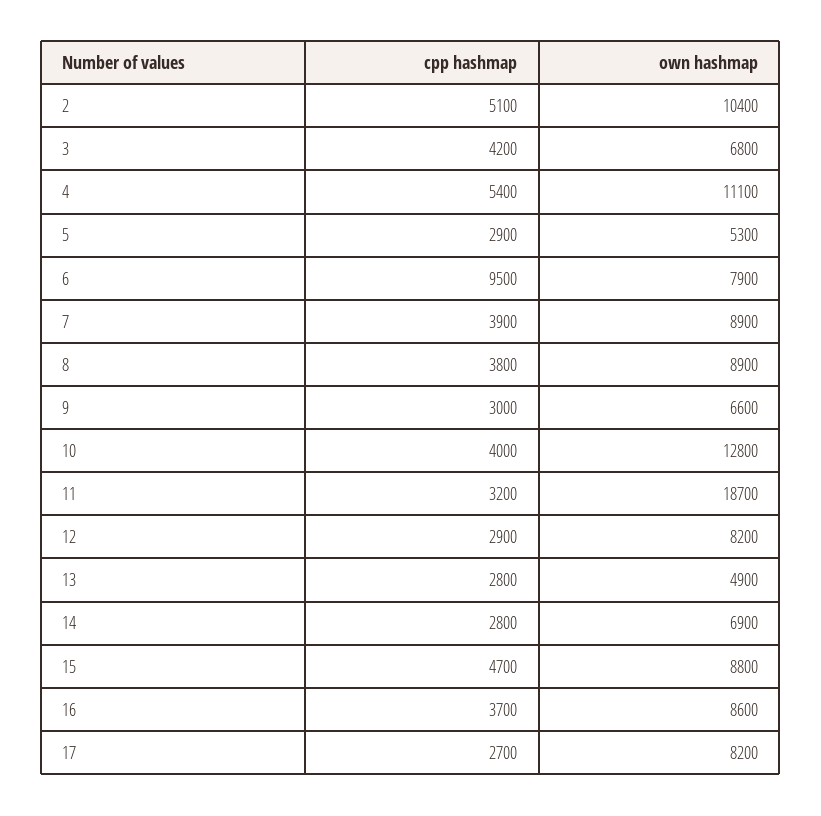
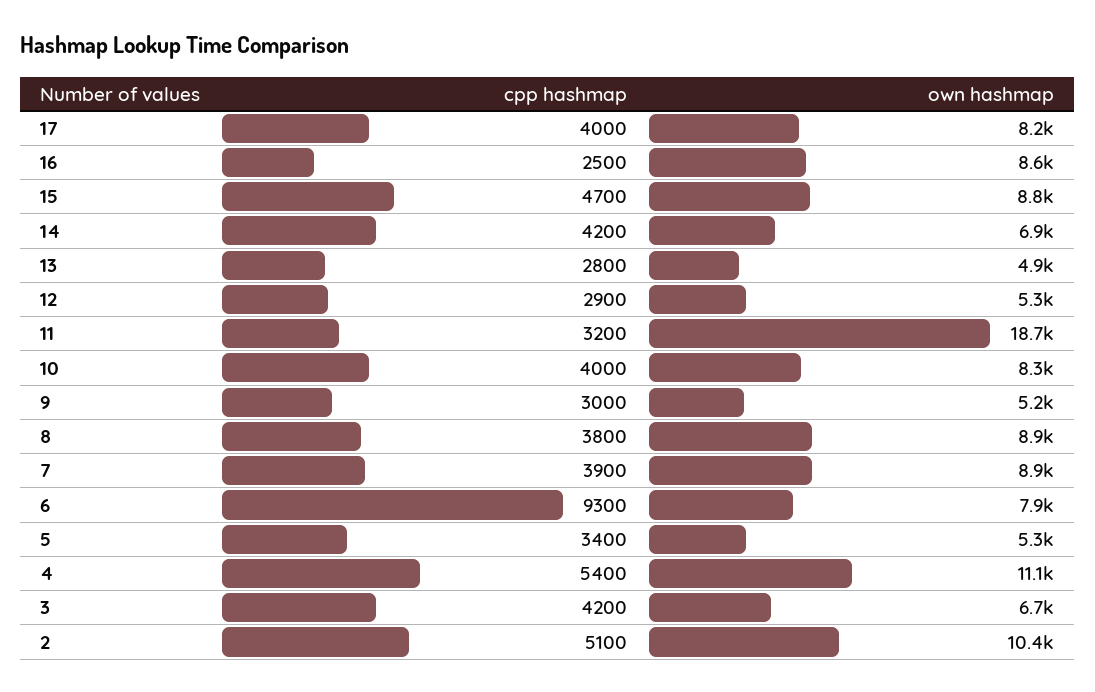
own hashmap, 3: 6800 -> 6700
cpp hashmap, 5: 2900 -> 3400
cpp hashmap, 6: 9500 -> 9300
own hashmap, 9: 6600 -> 5200
own hashmap, 10: 12800 -> 8300
own hashmap, 12: 8200 -> 5300
cpp hashmap, 14: 2800 -> 4200
cpp hashmap, 16: 3700 -> 2500
cpp hashmap, 17: 2700 -> 4000

